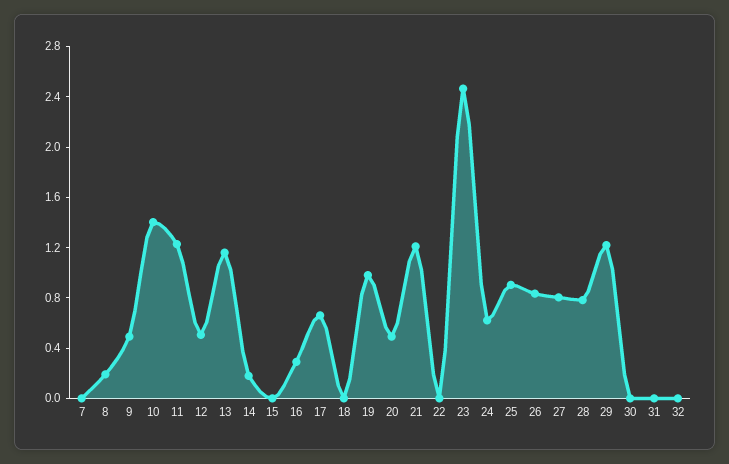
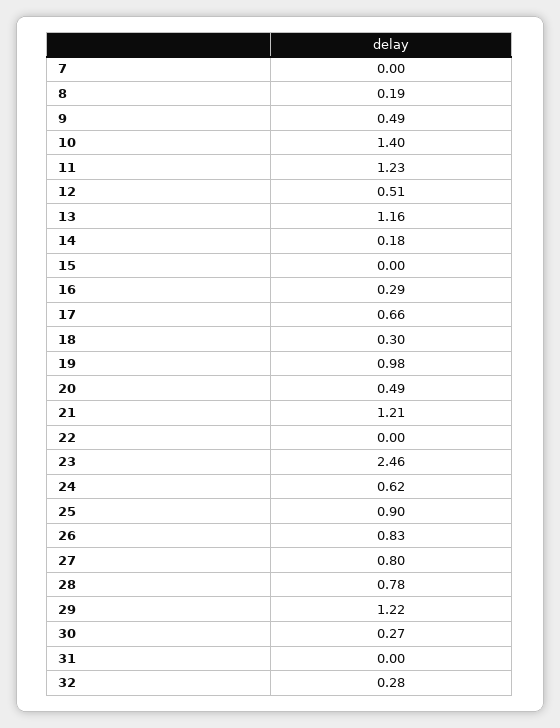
18: 0 -> 0.3
30: 0 -> 0.27
32: 0 -> 0.28

